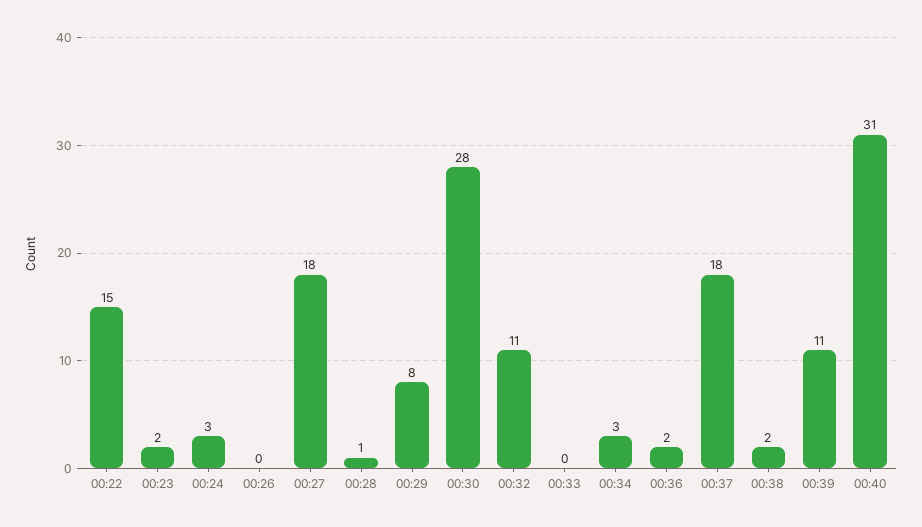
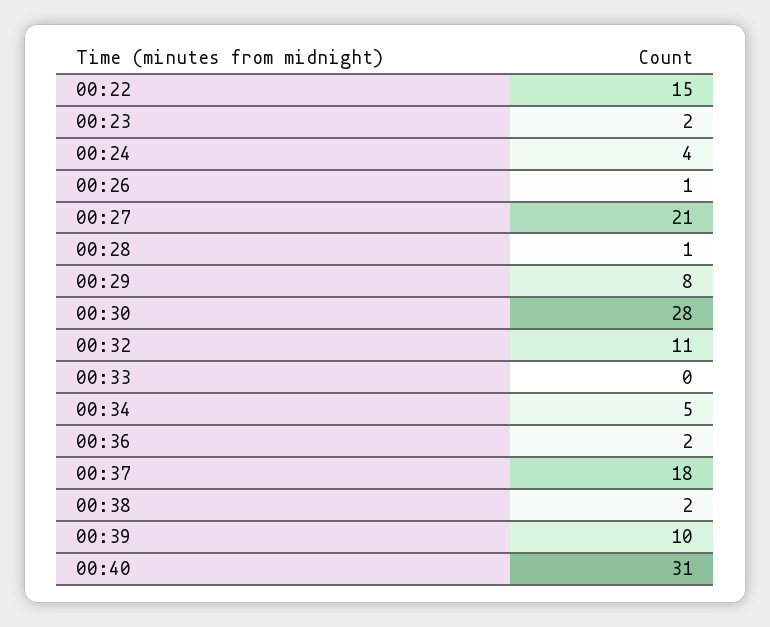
00:24: 3 -> 4
00:26: 0 -> 1
00:27: 18 -> 21
00:34: 3 -> 5
00:39: 11 -> 10

